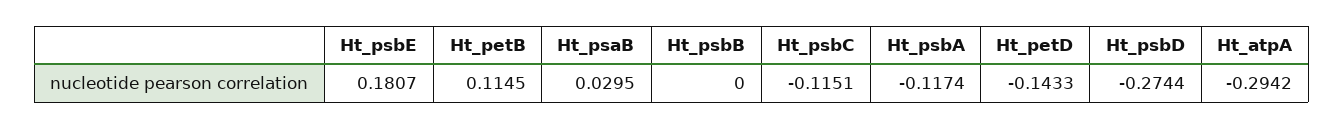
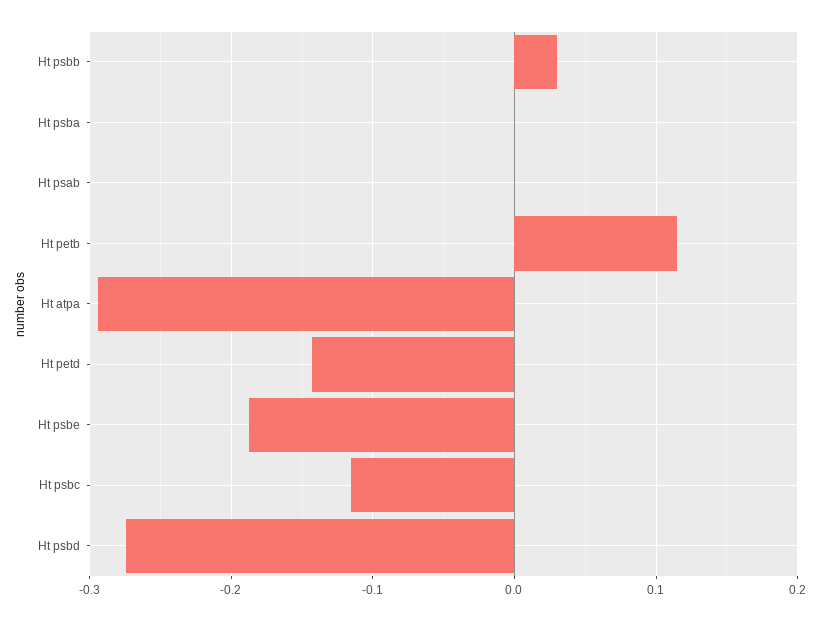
Ht_psbE: 0.1807 -> -0.19
Ht_psaB: 0.0295 -> 0
Ht_psbB: 0 -> 0.03
Ht_psbA: -0.1174 -> 0

